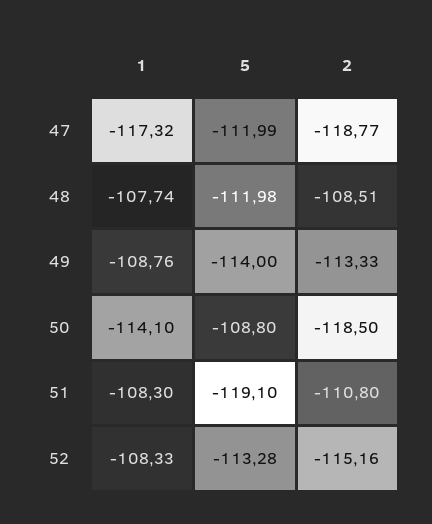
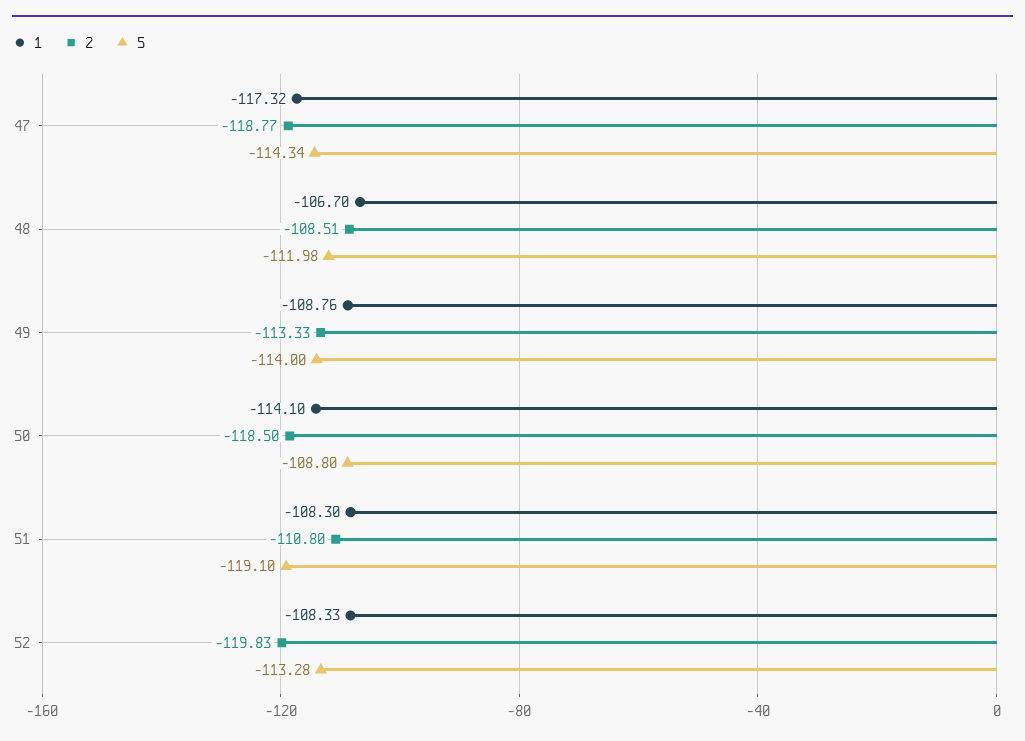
5, 47: -111.99 -> -114.34
1, 48: -107.74 -> -106.7
2, 52: -115.16 -> -119.83

